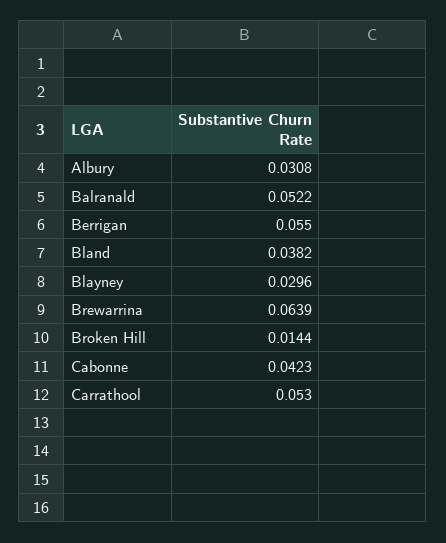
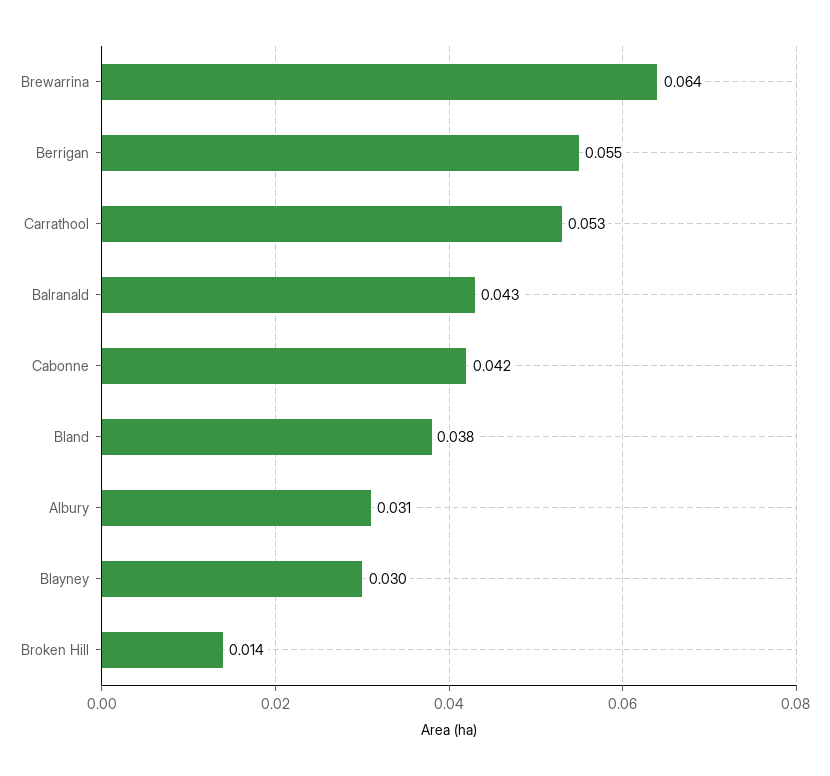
Balranald: 0.0522 -> 0.043

